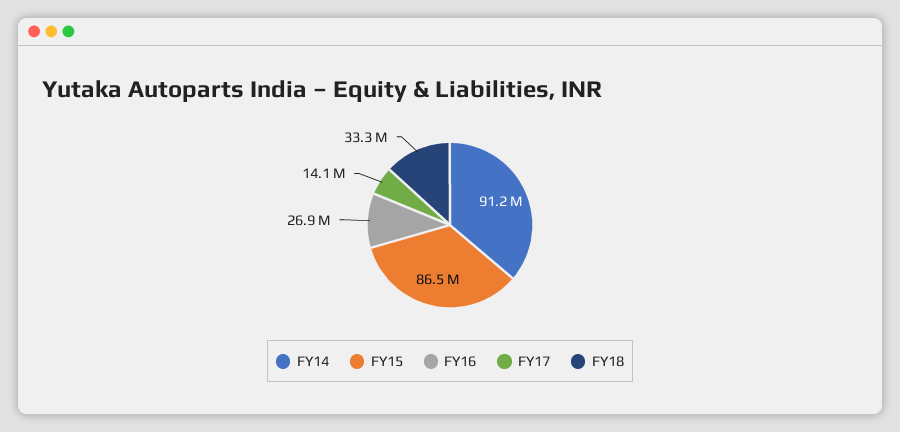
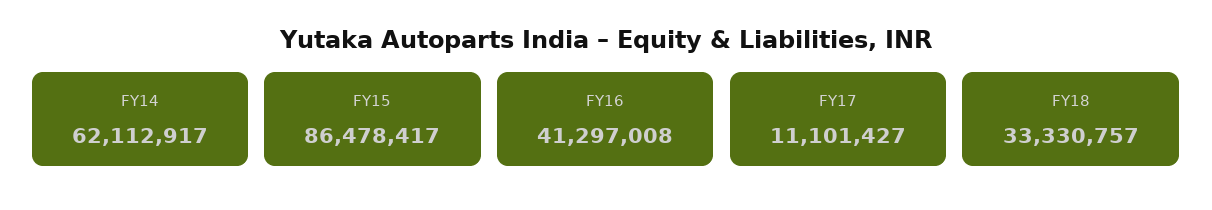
FY14: 91200000 -> 62112917
FY16: 26900000 -> 41297008
FY17: 14100000 -> 11101427

